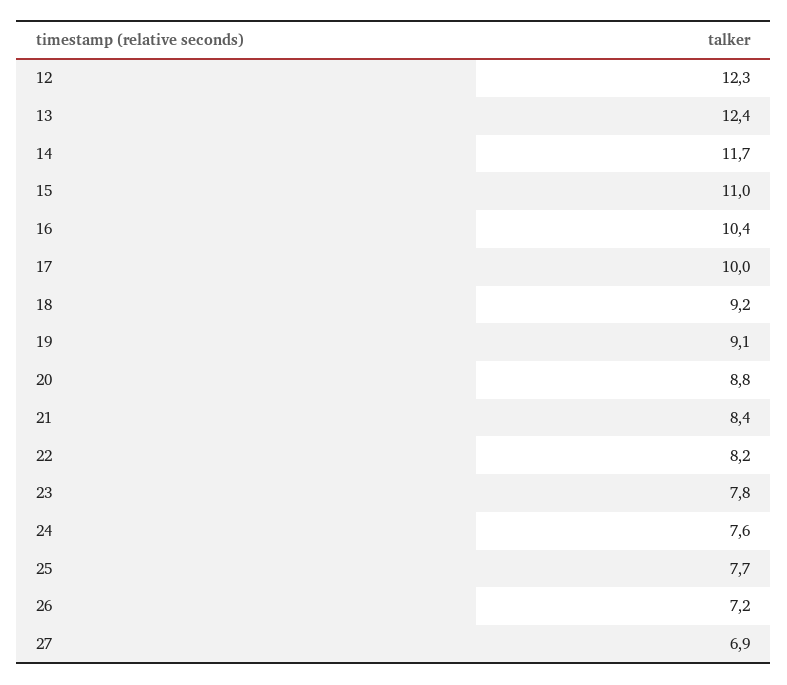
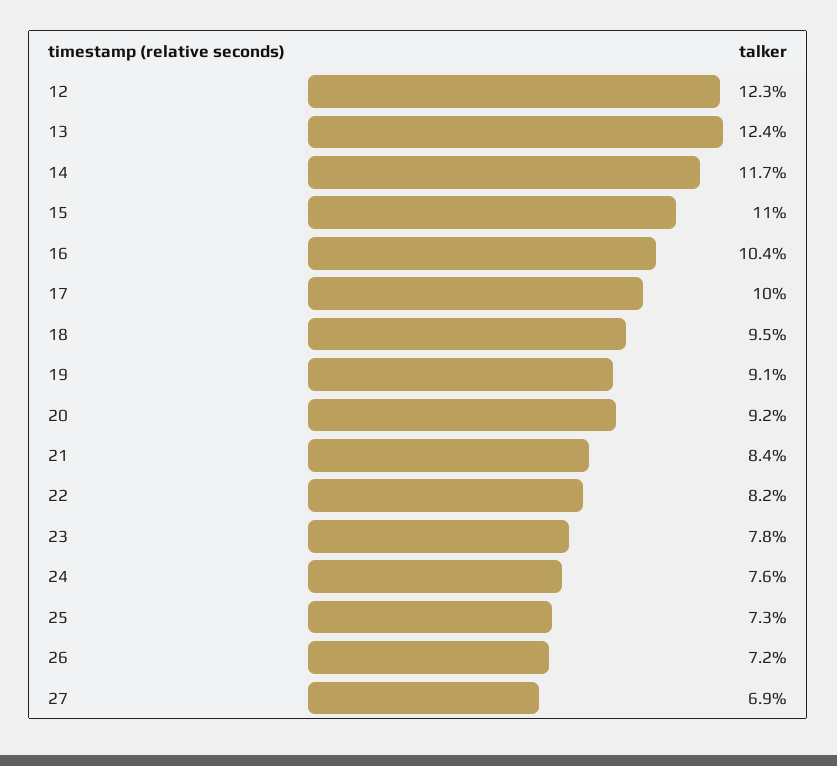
18: 9.2 -> 9.5
20: 8.8 -> 9.2
25: 7.7 -> 7.3

